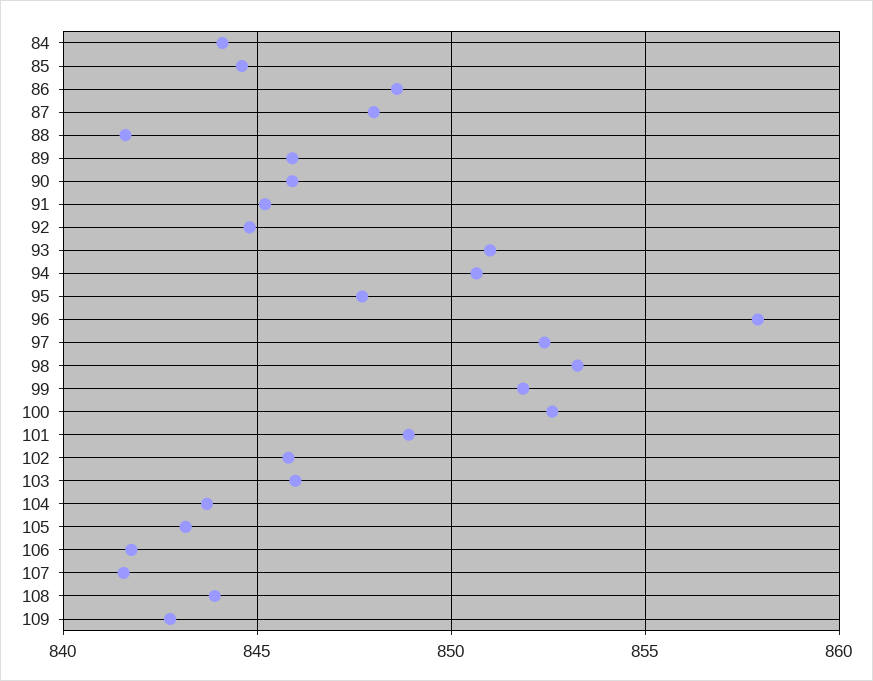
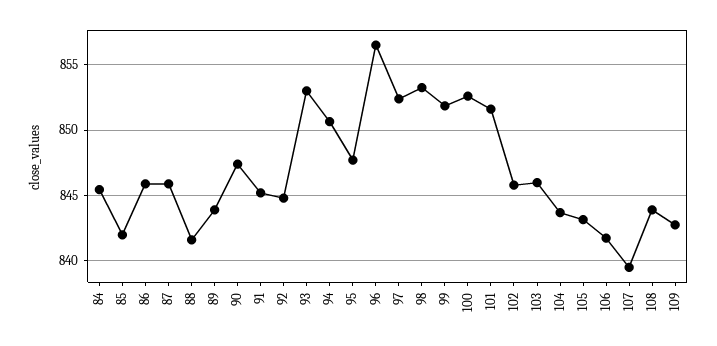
84: 844 -> 845.5
85: 844.5 -> 842
86: 848.5 -> 846
87: 848 -> 846
89: 846 -> 844
90: 846 -> 847.5
93: 851 -> 853
96: 858 -> 856.5
101: 849 -> 851.5
107: 841.5 -> 839.5

